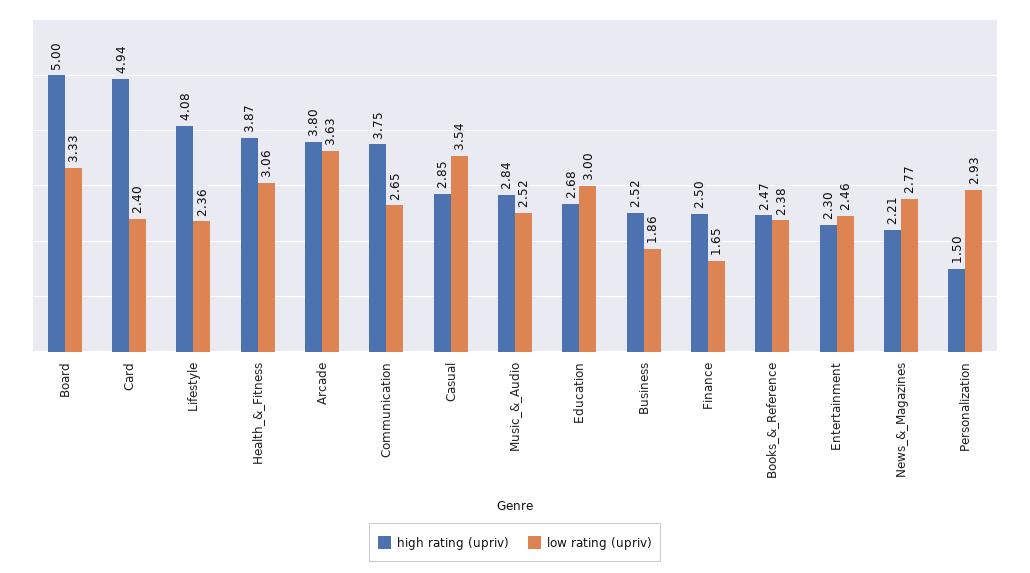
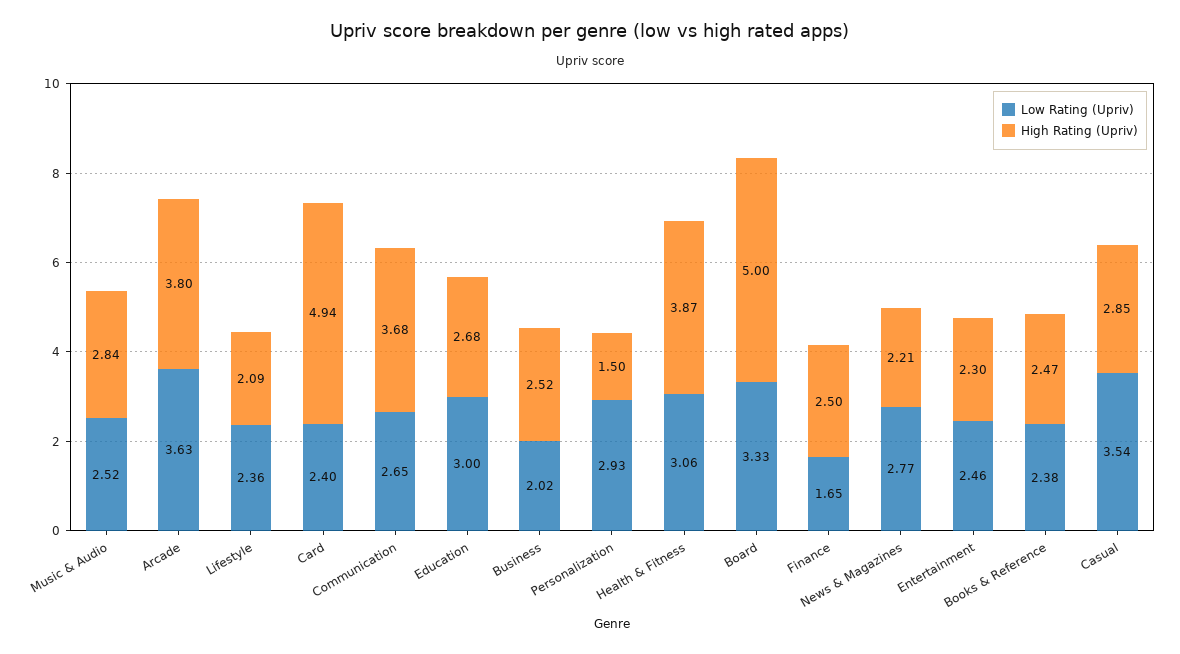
high rating (upriv), Lifestyle: 4.08 -> 2.09
high rating (upriv), Communication: 3.75 -> 3.68
low rating (upriv), Business: 1.86 -> 2.02

